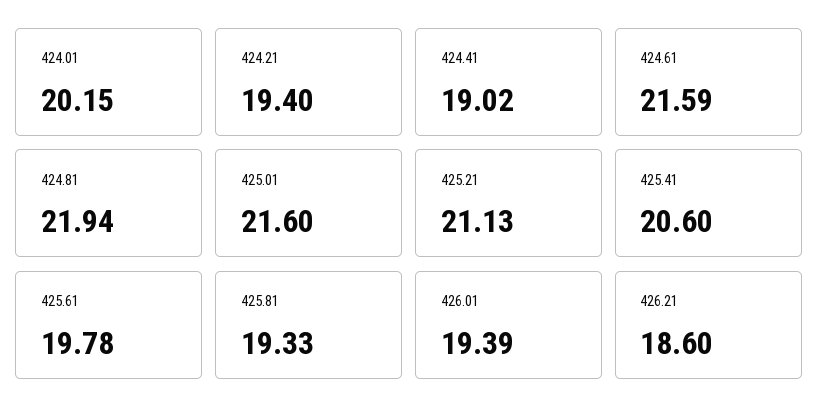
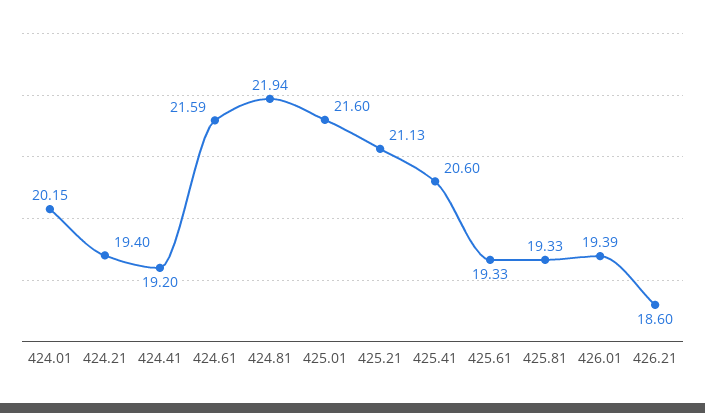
424.41: 19.02 -> 19.2
425.61: 19.78 -> 19.33

